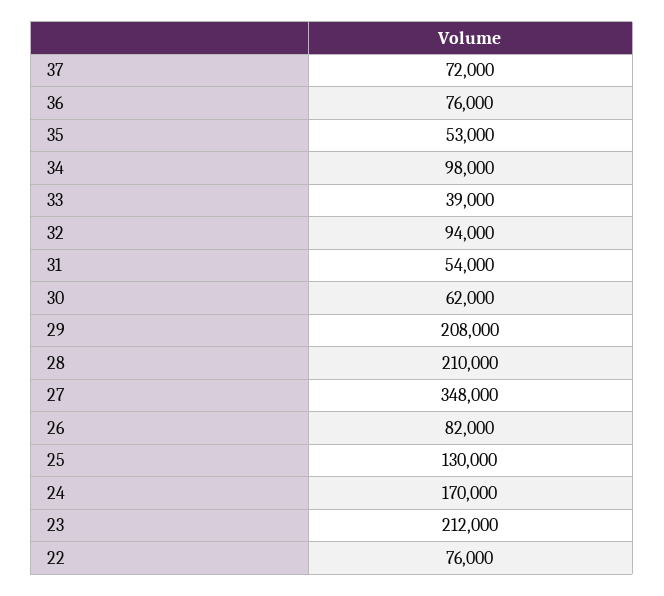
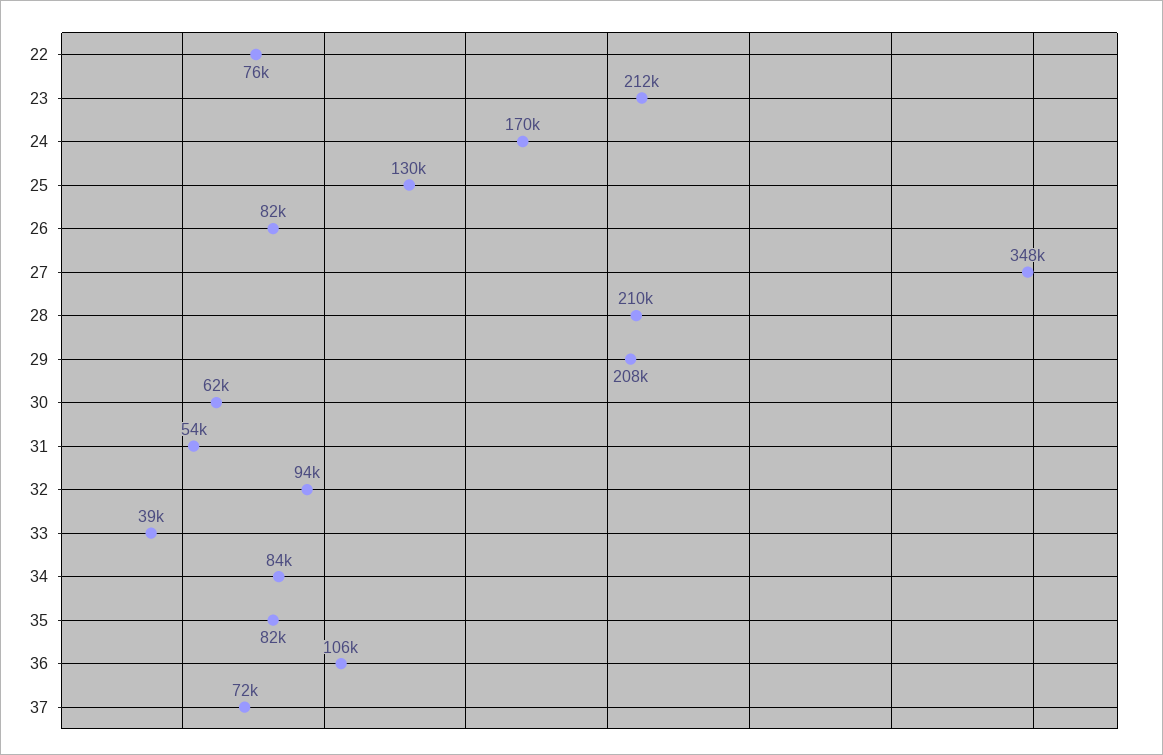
36: 76000 -> 106000
35: 53000 -> 82000
34: 98000 -> 84000

